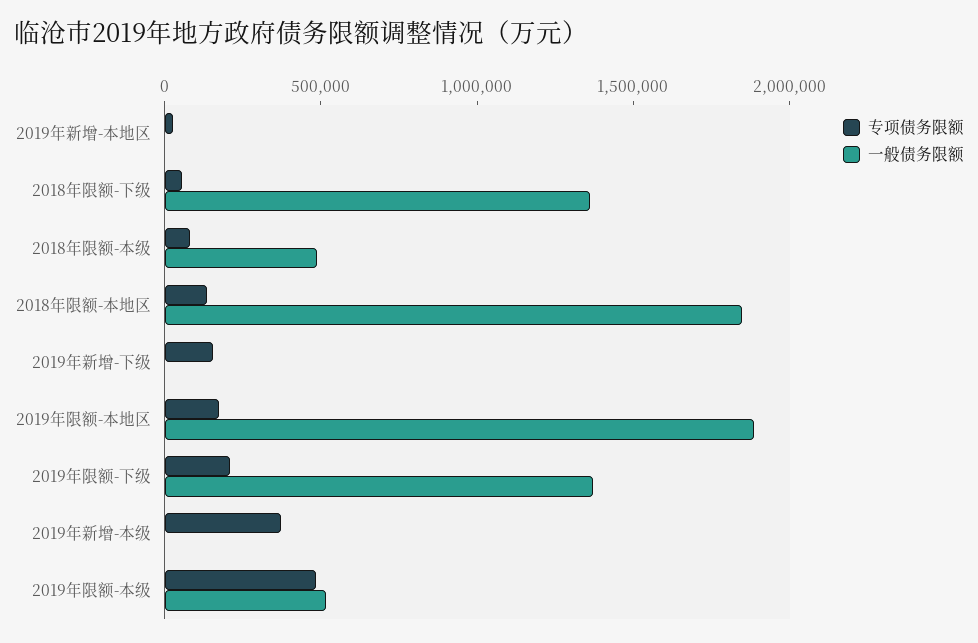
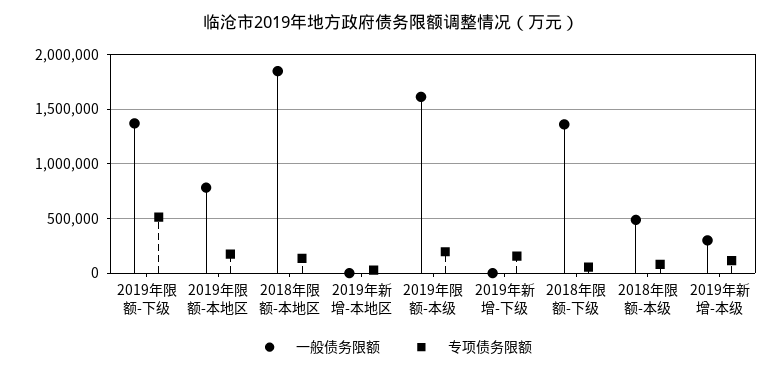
一般债务限额, 2019年限额-本地区: 1900000 -> 800000
专项债务限额, 2019年限额-下级: 200000 -> 500000
专项债务限额, 2019年新增-本级: 400000 -> 100000
一般债务限额, 2019年新增-本级: 0 -> 300000
专项债务限额, 2019年限额-本级: 500000 -> 200000
一般债务限额, 2019年限额-本级: 500000 -> 1600000

